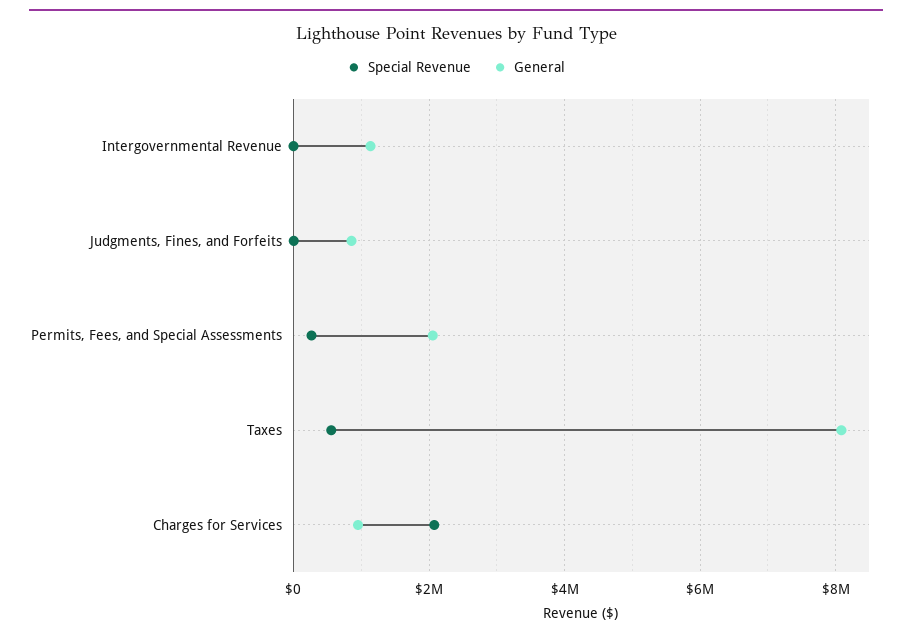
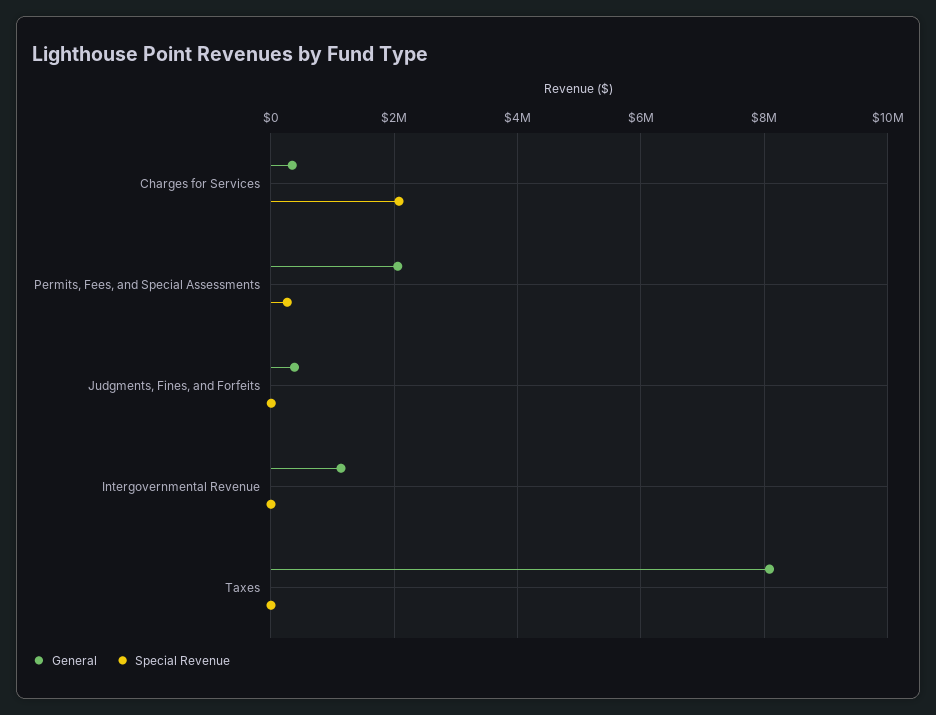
General, Judgments, Fines, and Forfeits: 800000 -> 400000
Special Revenue, Taxes: 600000 -> 0
General, Charges for Services: 1000000 -> 400000

